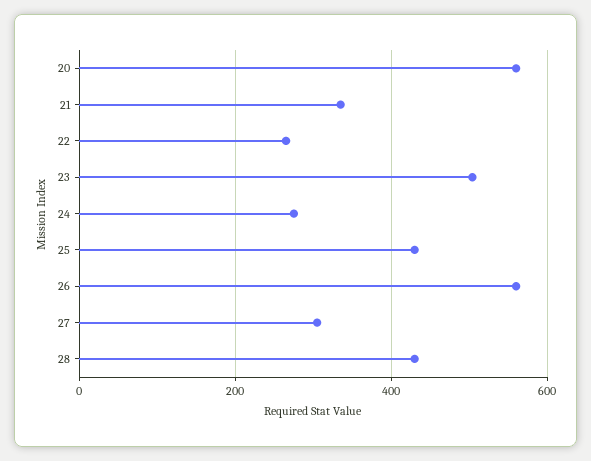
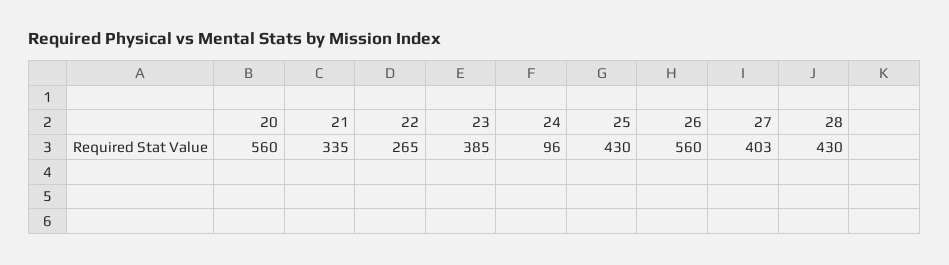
23: 500 -> 385
24: 280 -> 96
27: 300 -> 403

